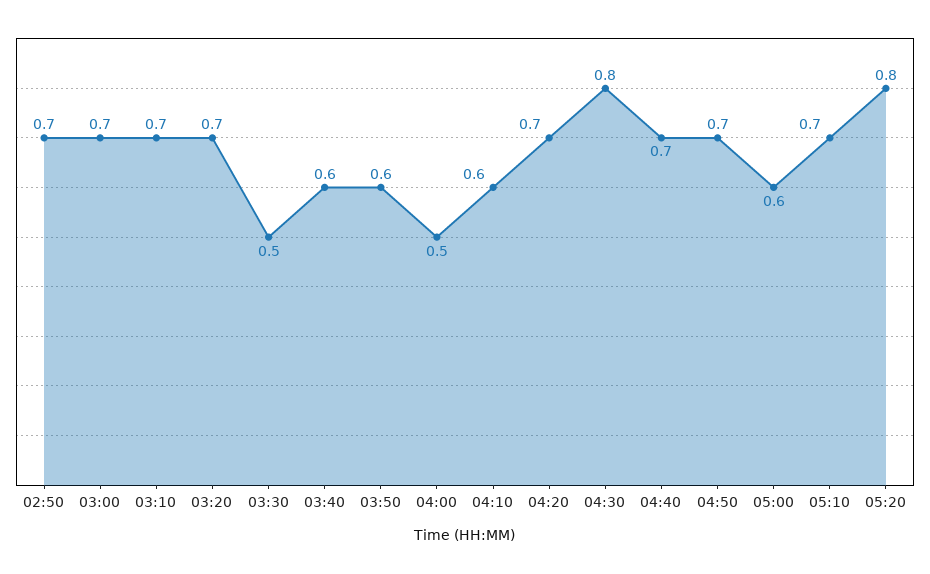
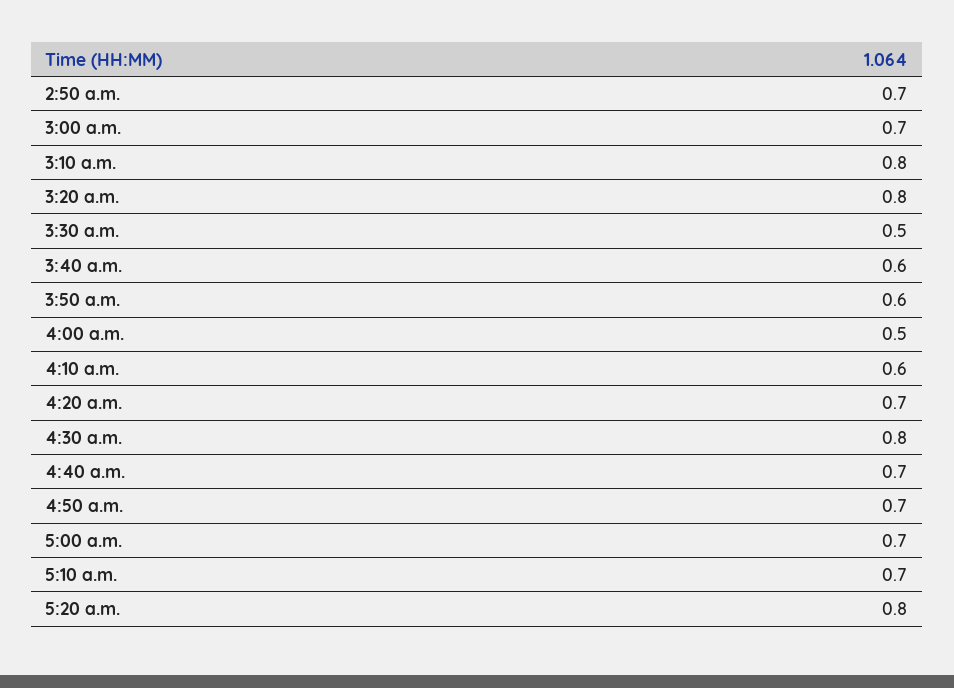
03:10: 0.7 -> 0.8
03:20: 0.7 -> 0.8
05:00: 0.6 -> 0.7

